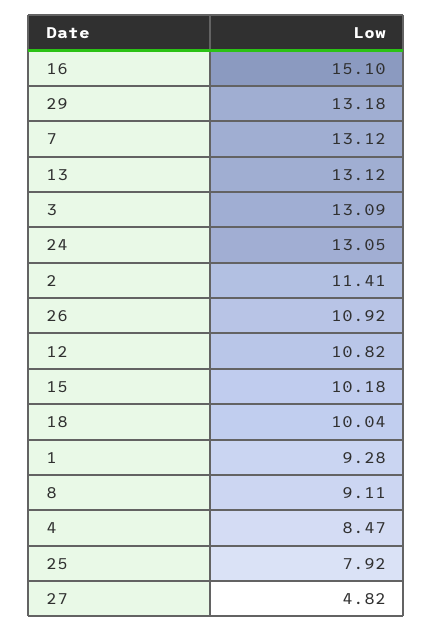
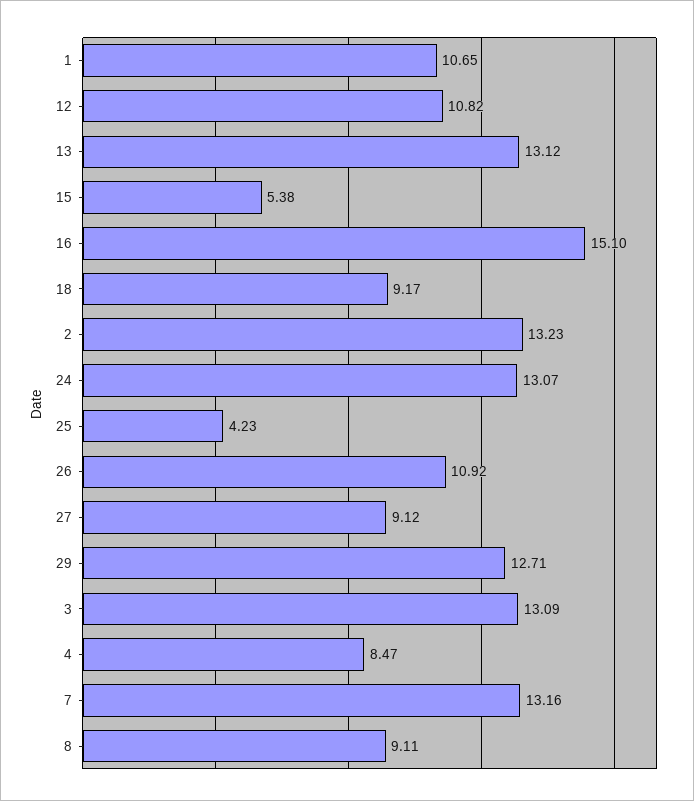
29: 13.18 -> 12.71
7: 13.12 -> 13.16
24: 13.05 -> 13.07
2: 11.41 -> 13.23
15: 10.18 -> 5.38
18: 10.04 -> 9.17
1: 9.28 -> 10.65
25: 7.92 -> 4.23
27: 4.82 -> 9.12

